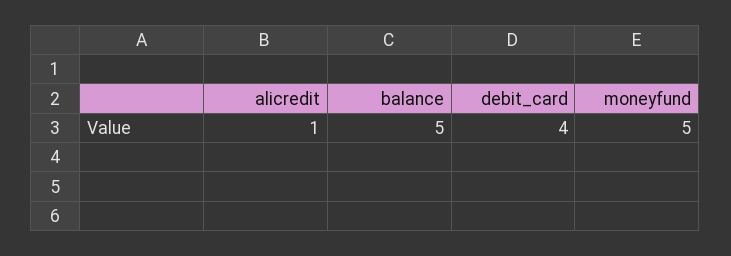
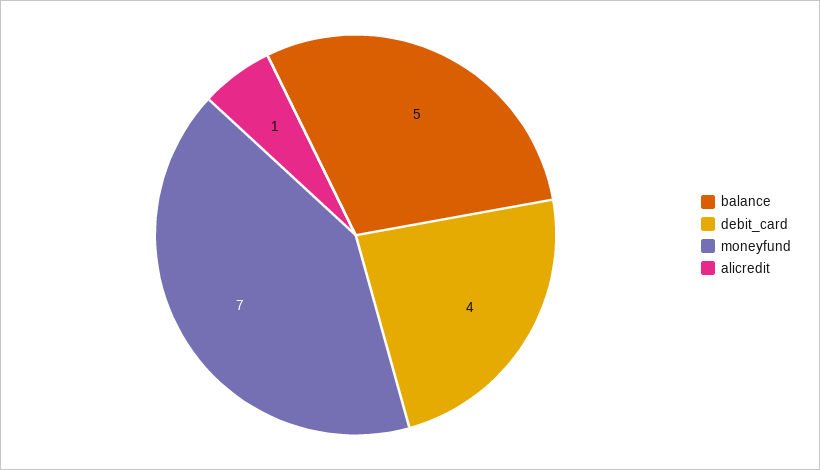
moneyfund: 5 -> 7

